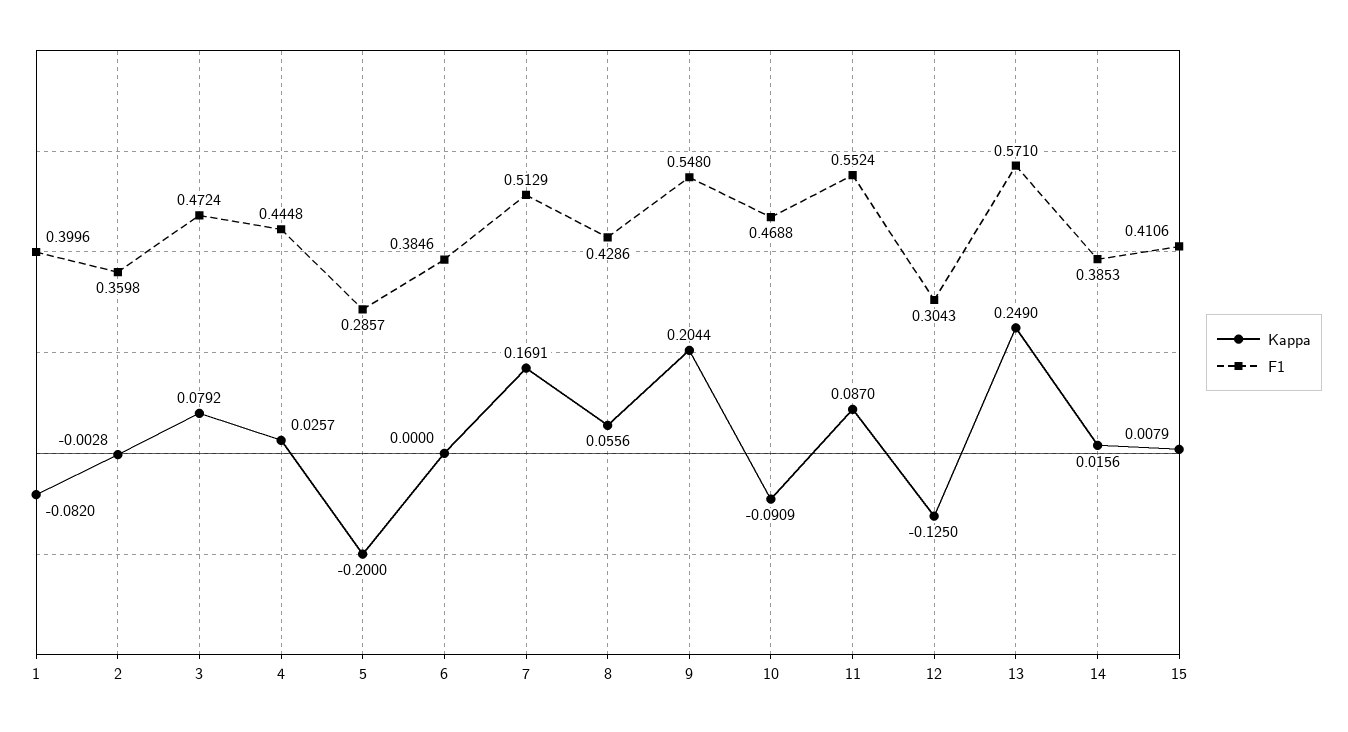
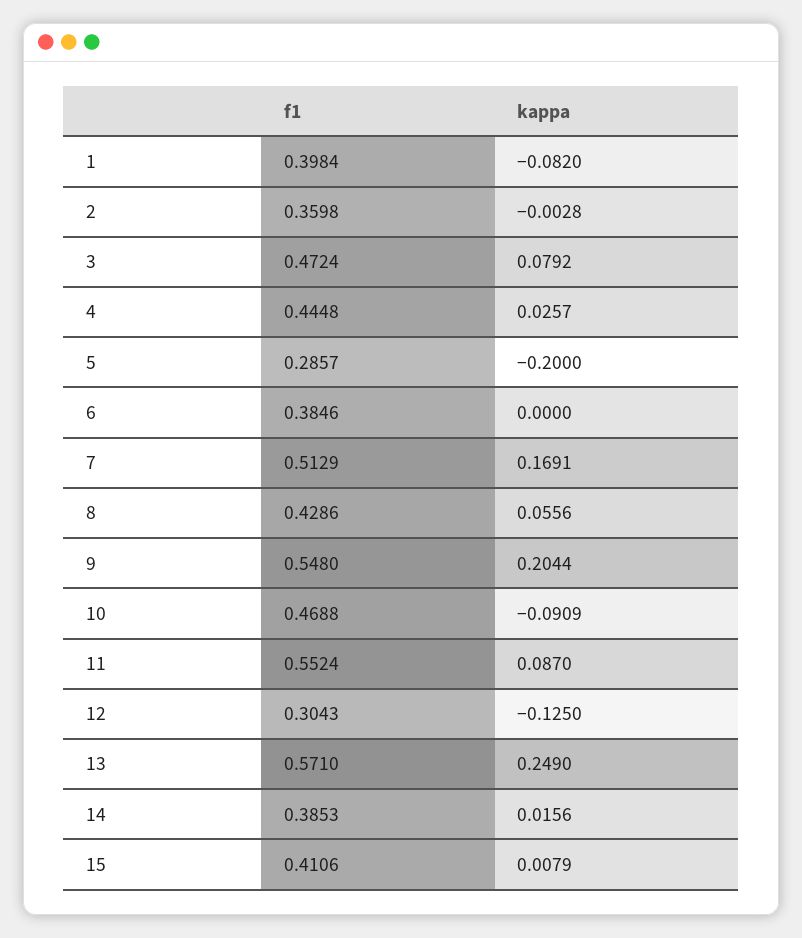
F1, 1: 0.3996 -> 0.3984

